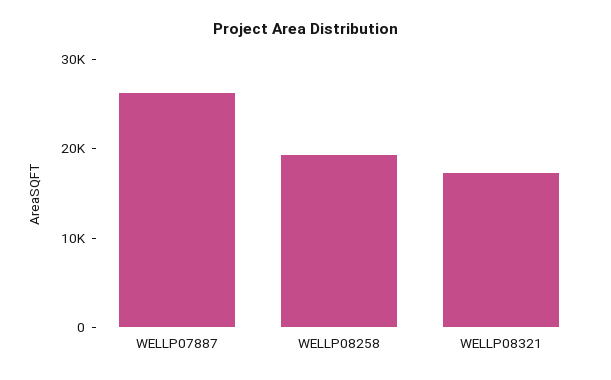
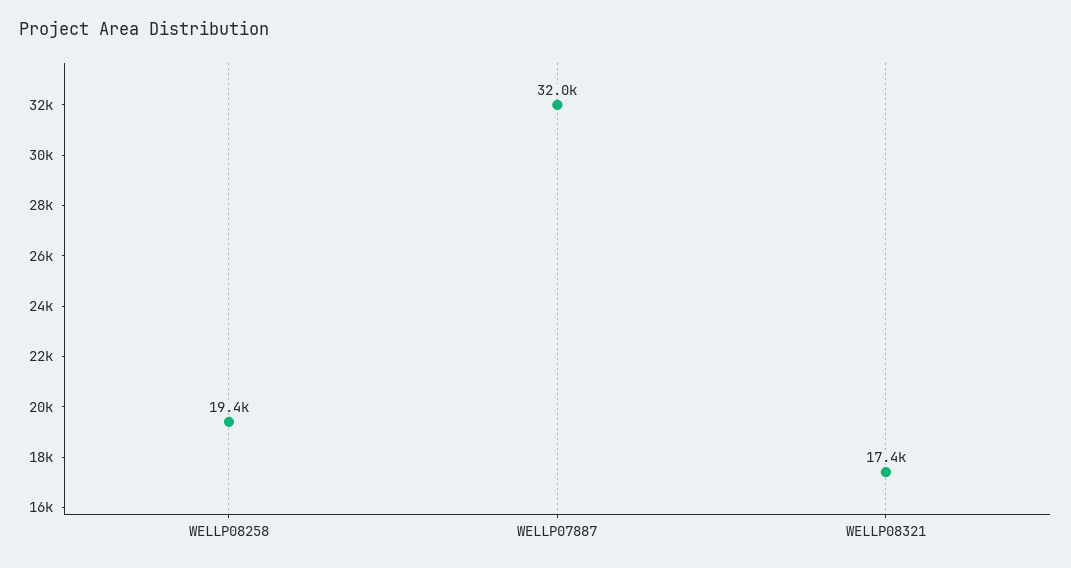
WELLP07887: 26000 -> 32000

